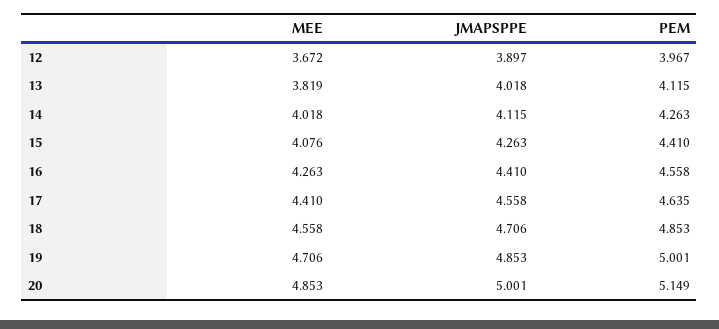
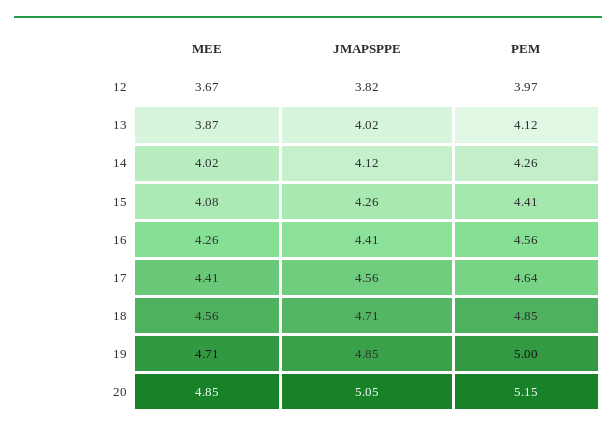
JMAPSPPE, 12: 3.897 -> 3.82
MEE, 13: 3.819 -> 3.87
JMAPSPPE, 20: 5.001 -> 5.05

